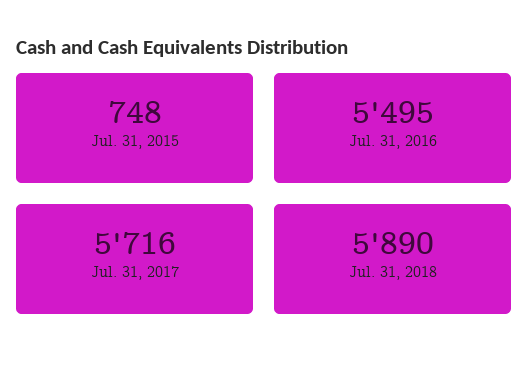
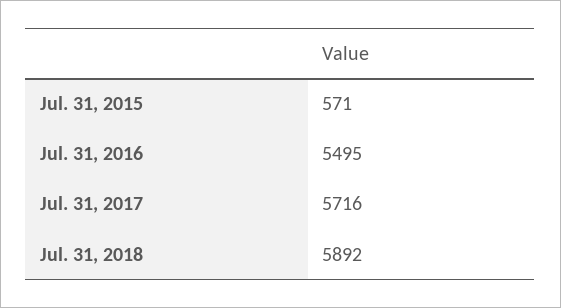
Jul. 31, 2015: 748 -> 571
Jul. 31, 2018: 5890 -> 5892

